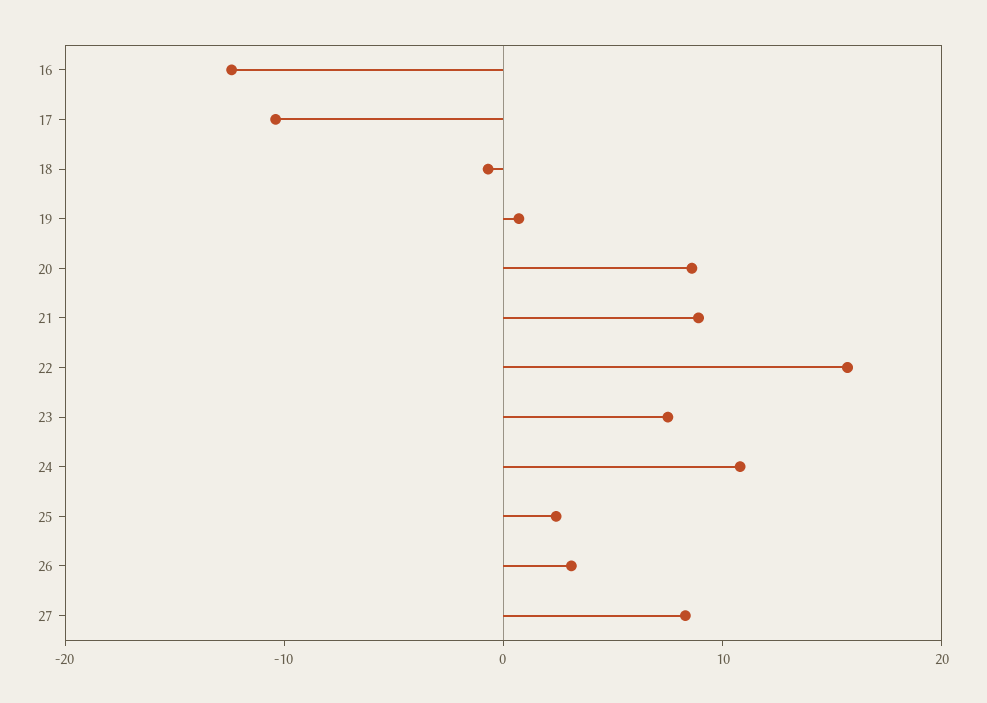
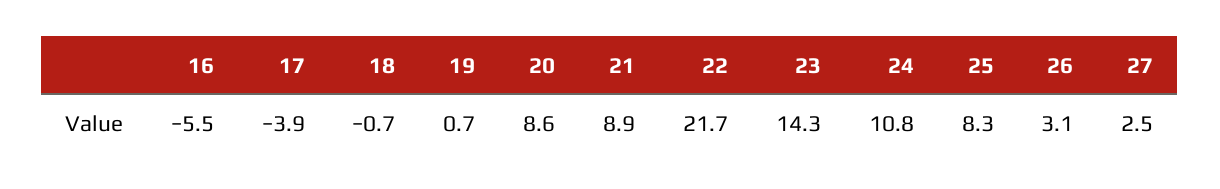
16: -12 -> -5.5
17: -10 -> -3.9
22: 16 -> 21.7
23: 8 -> 14.3
25: 2 -> 8.3
27: 8 -> 2.5

